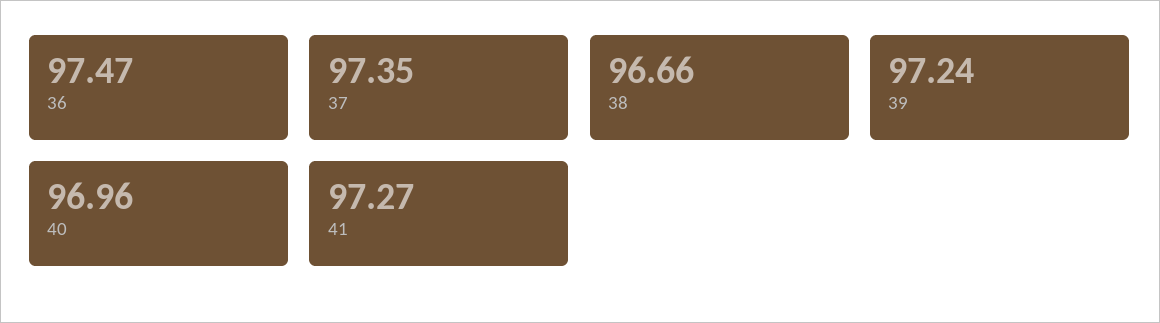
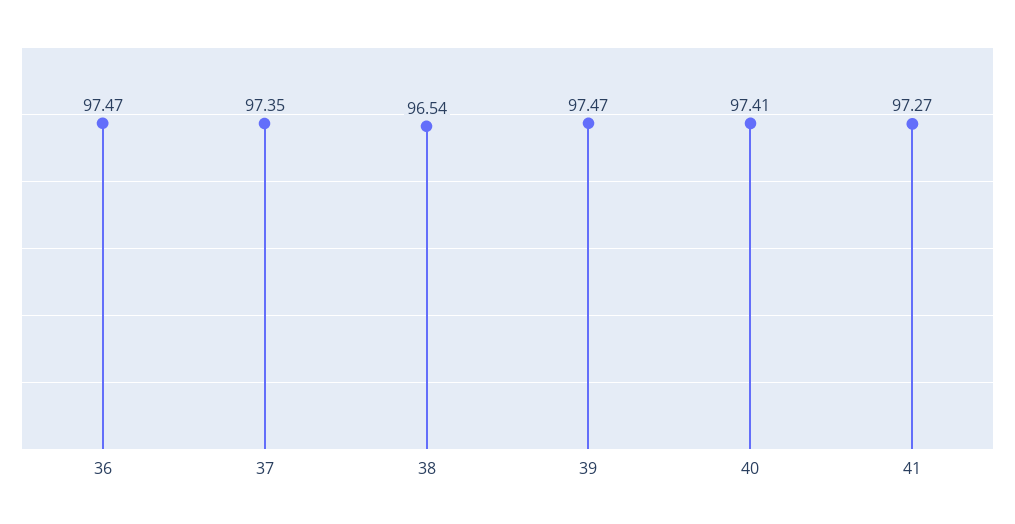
38: 96.66 -> 96.54
39: 97.24 -> 97.47
40: 96.96 -> 97.41

